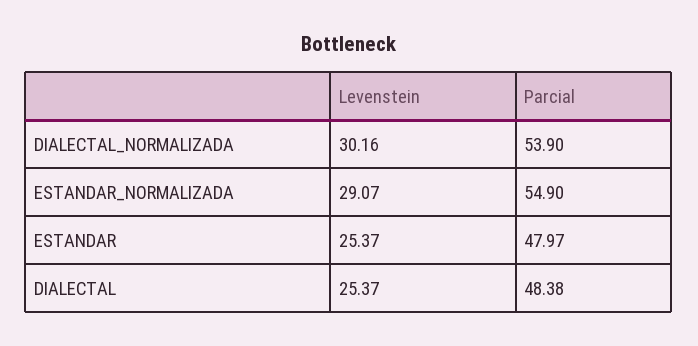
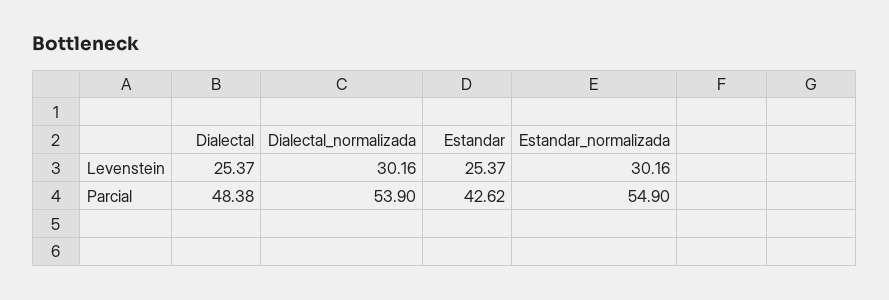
Levenstein, ESTANDAR_NORMALIZADA: 29.07 -> 30.16
Parcial, ESTANDAR: 47.97 -> 42.62

